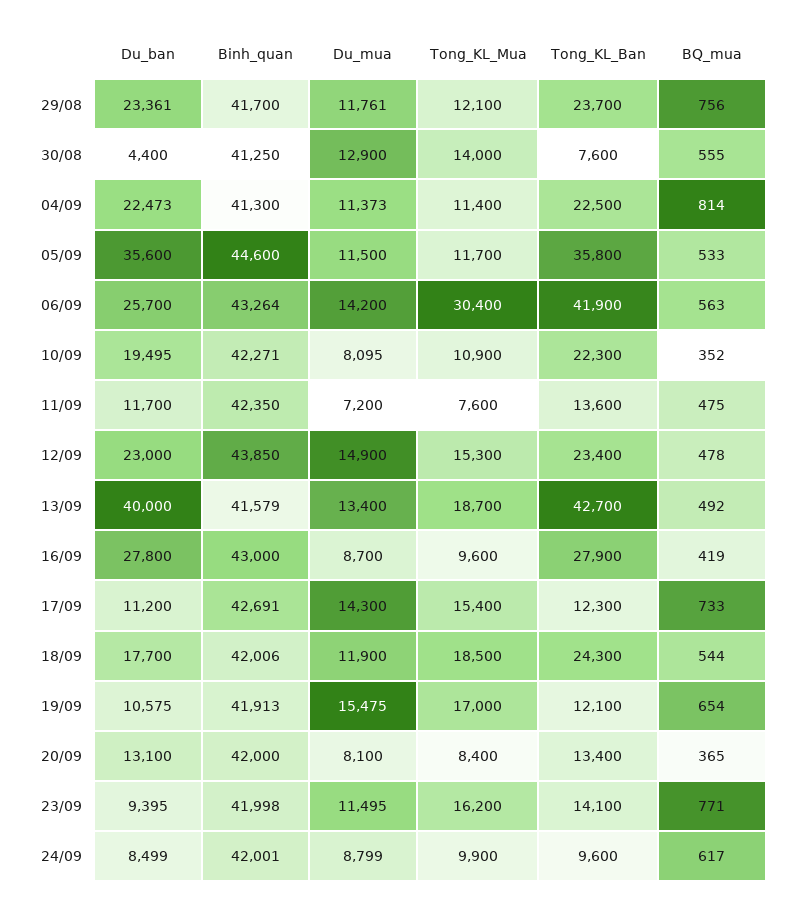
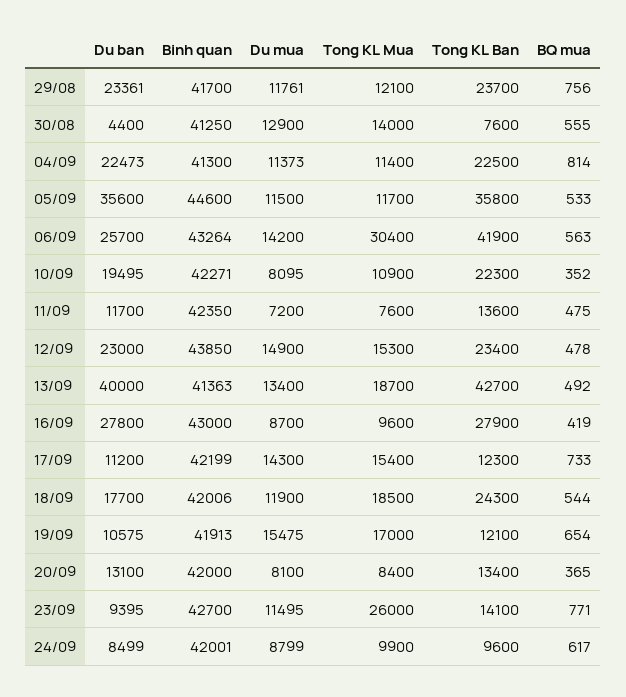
Binh_quan, 13/09: 41579 -> 41363
Binh_quan, 17/09: 42691 -> 42199
Binh_quan, 23/09: 41998 -> 42700
Tong_KL_Mua, 23/09: 16200 -> 26000

